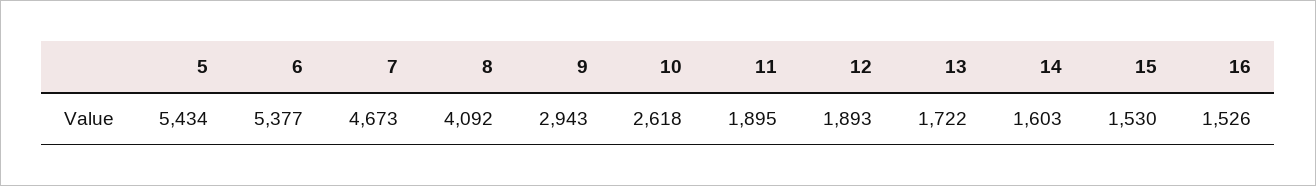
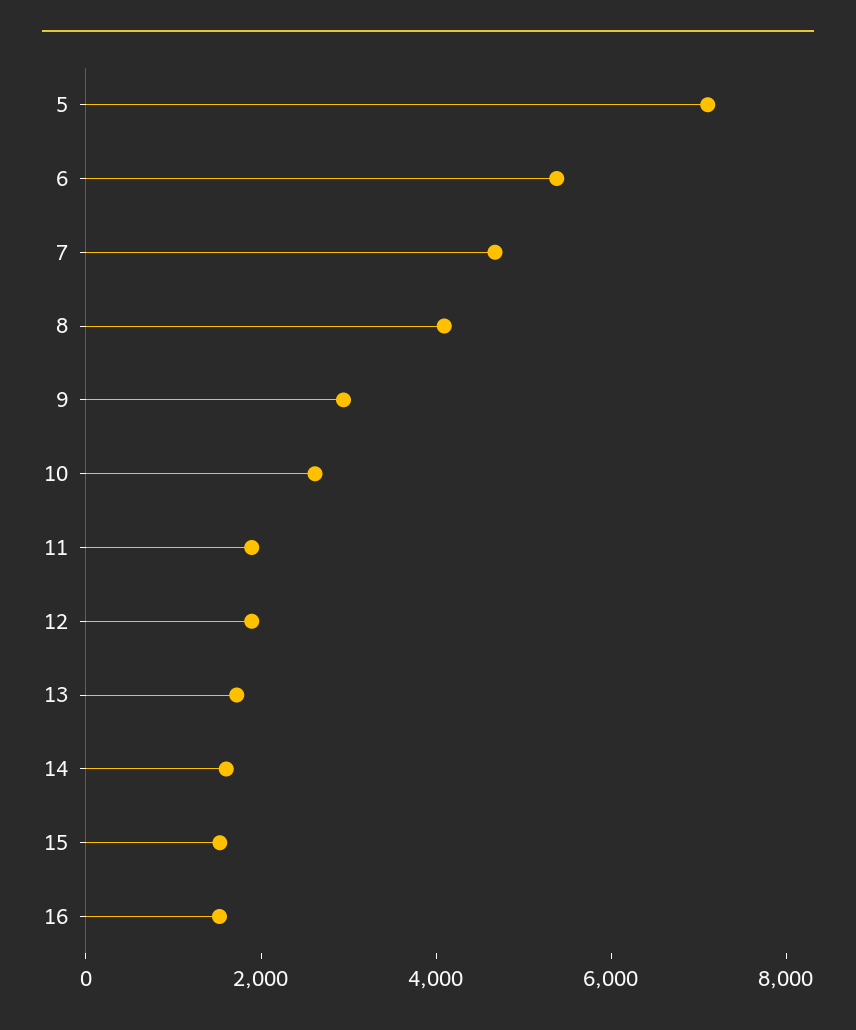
5: 5434 -> 7000

